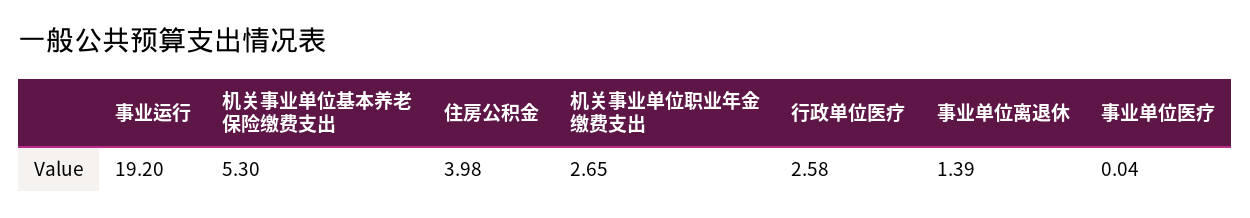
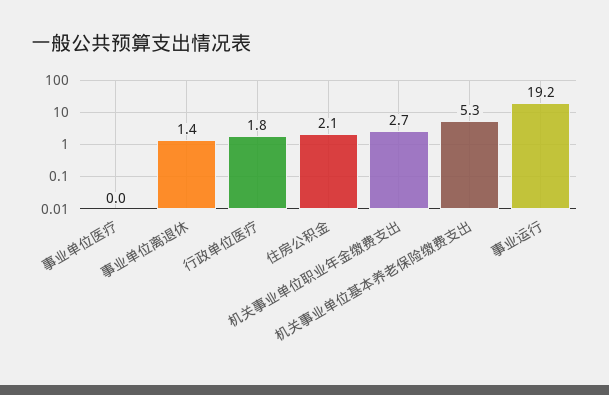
住房公积金: 3.98 -> 2.1
行政单位医疗: 2.58 -> 1.8

